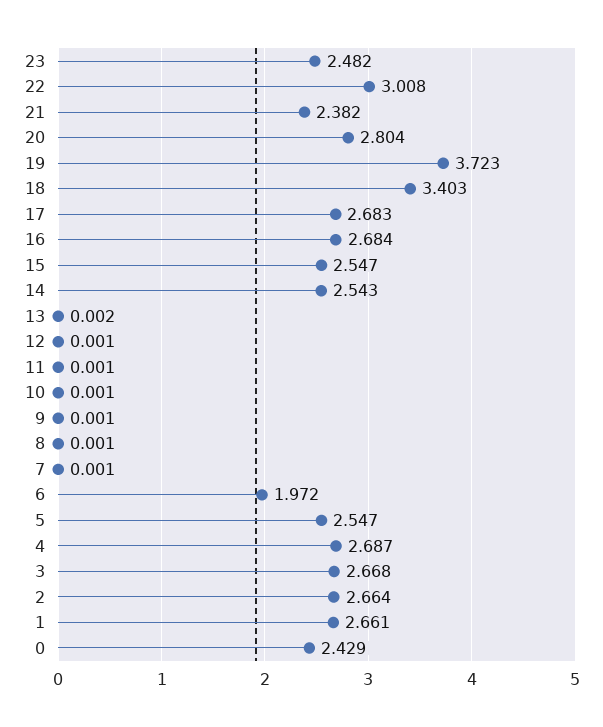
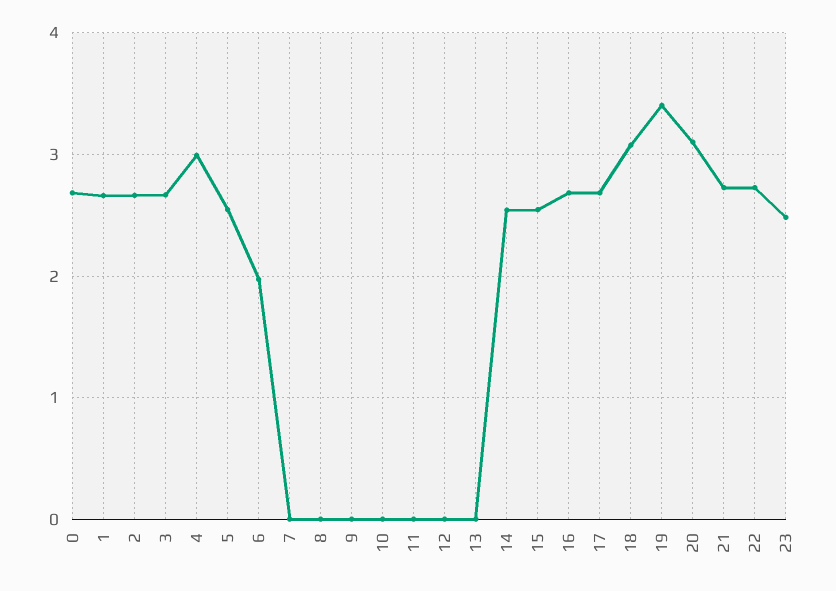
22: 3.008 -> 2.7
21: 2.382 -> 2.7
20: 2.804 -> 3.1
19: 3.723 -> 3.4
18: 3.403 -> 3.1
4: 2.687 -> 3
0: 2.429 -> 2.7

